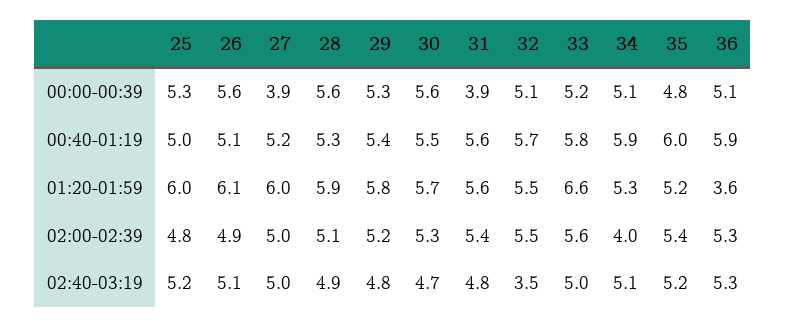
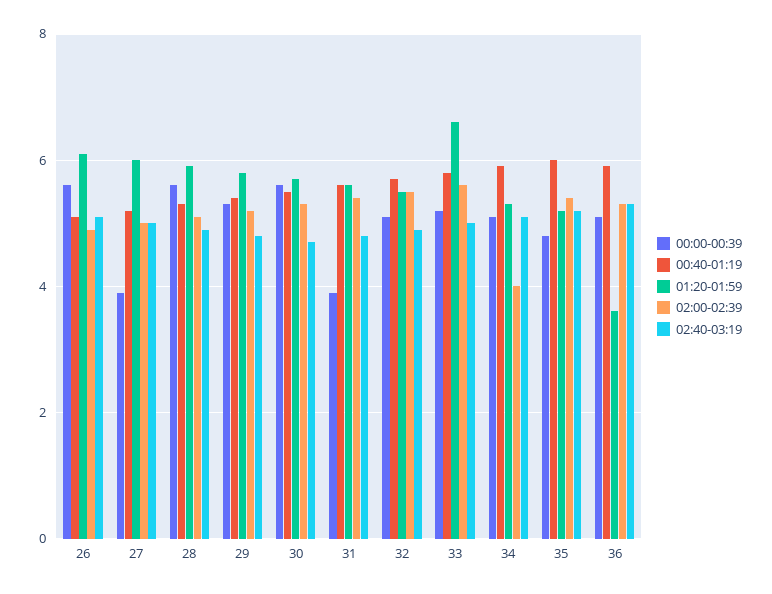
00:00-00:39, 25: 5.3 -> none
00:40-01:19, 25: 5 -> none
01:20-01:59, 25: 6 -> none
02:00-02:39, 25: 4.8 -> none
02:40-03:19, 25: 5.2 -> none
02:40-03:19, 32: 3.5 -> 5

